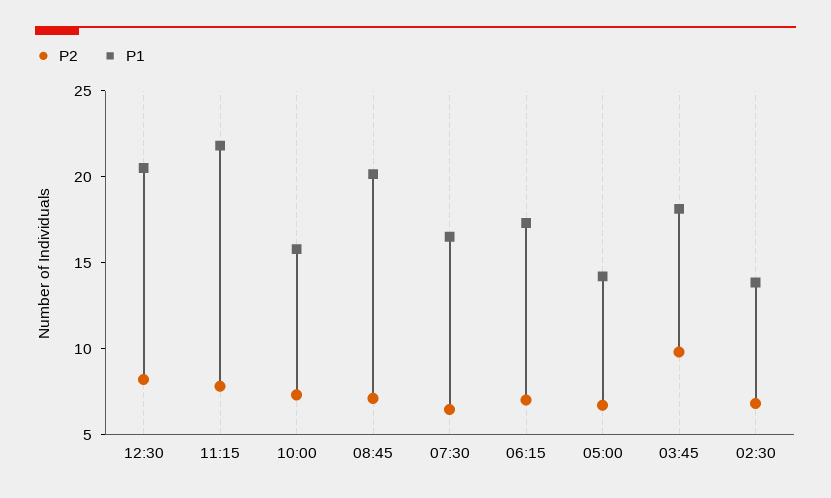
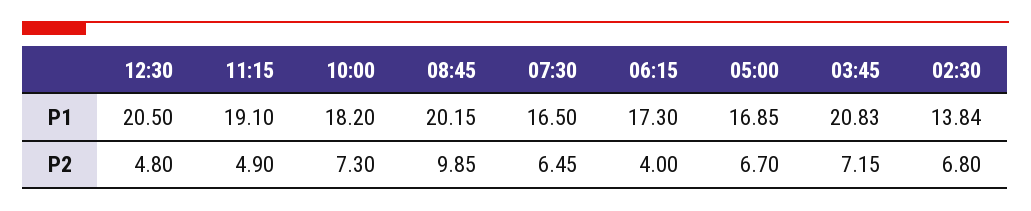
P2, 12:30: 8 -> 4.8
P2, 11:15: 8 -> 4.9
P1, 11:15: 22 -> 19.1
P1, 10:00: 16 -> 18.2
P2, 08:45: 7 -> 9.85
P2, 06:15: 7 -> 4
P1, 05:00: 14 -> 16.85
P2, 03:45: 10 -> 7.15
P1, 03:45: 18 -> 20.83

